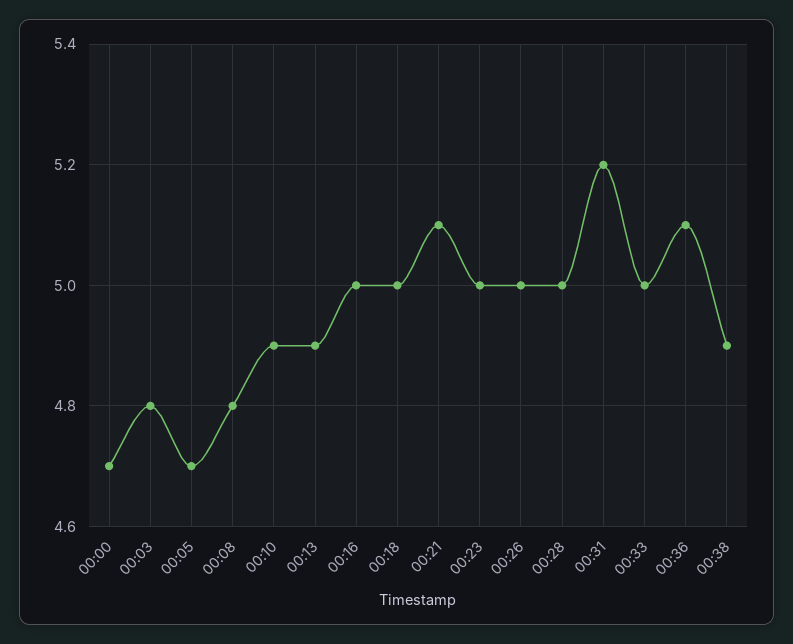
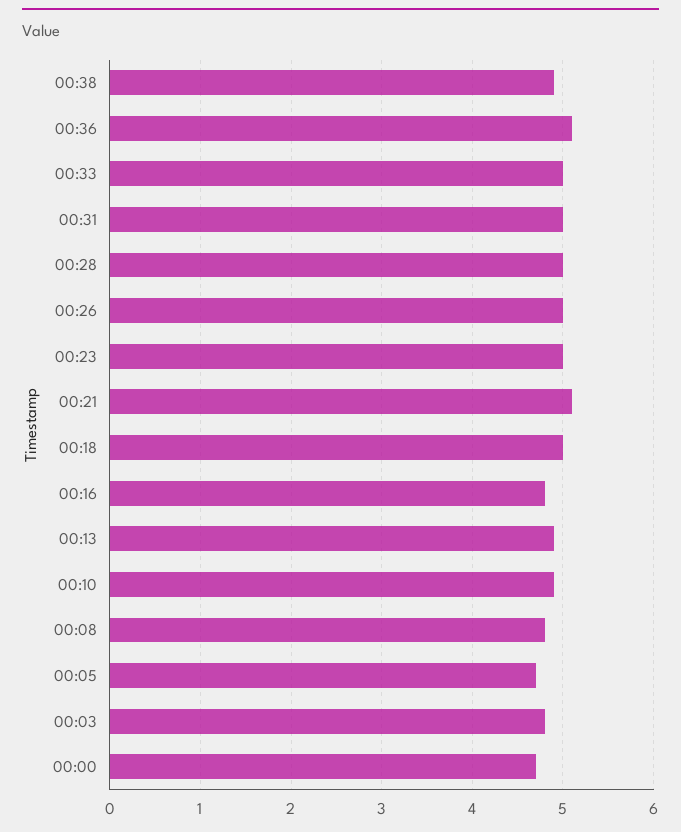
00:16: 5 -> 4.8
00:31: 5.2 -> 5

